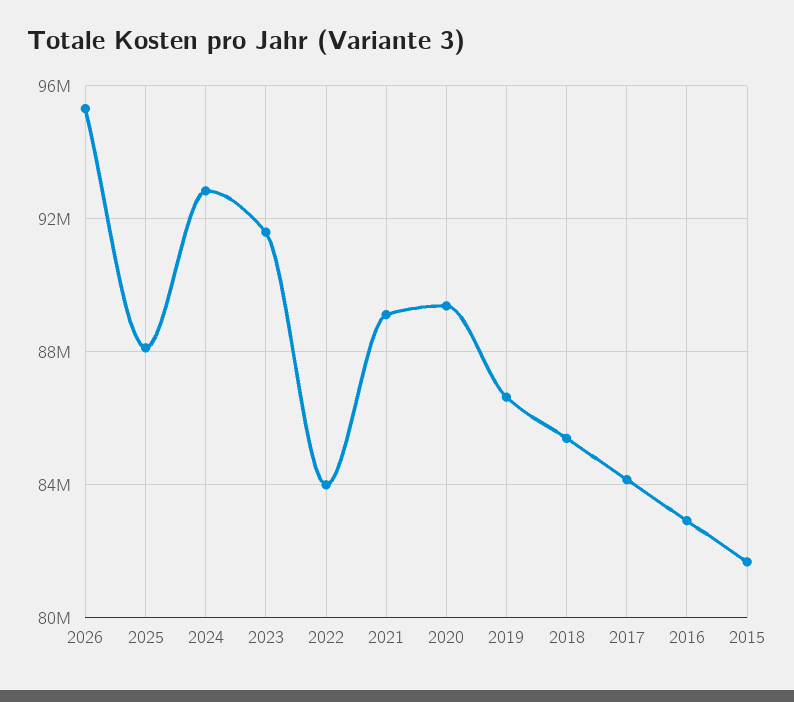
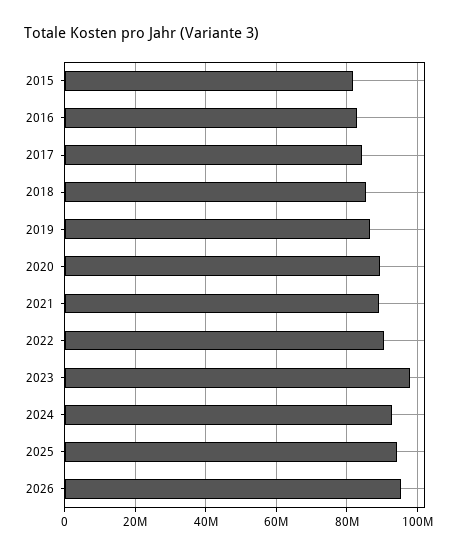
2025: 88000000 -> 94000000
2023: 91500000 -> 98000000
2022: 84000000 -> 90000000

